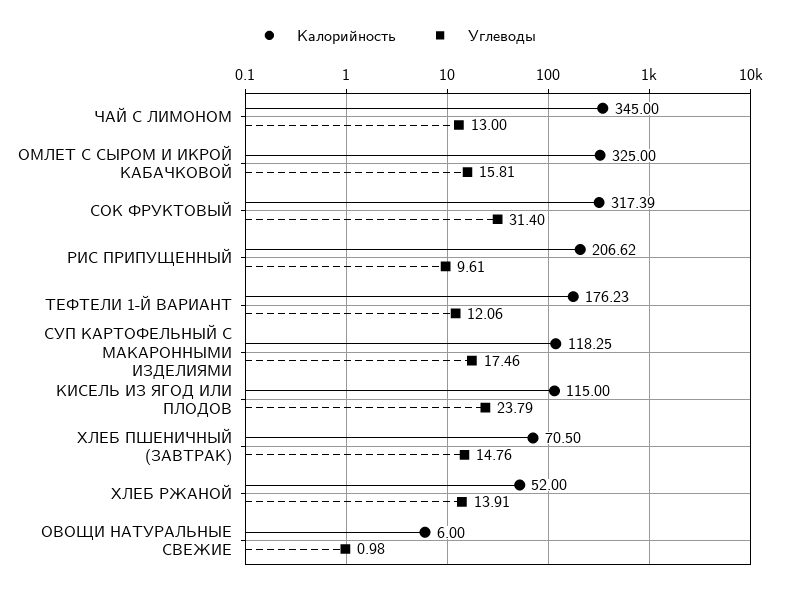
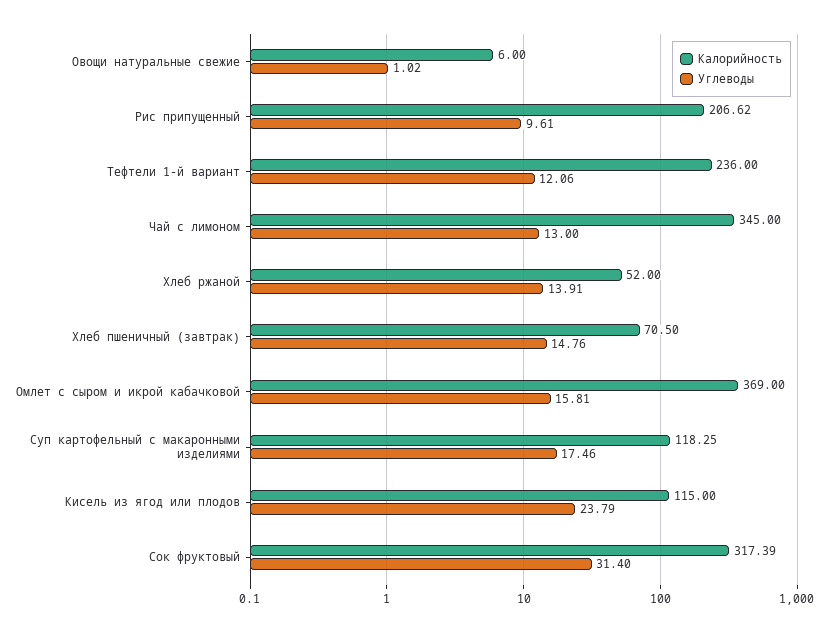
Калорийность, ОМЛЕТ С СЫРОМ И ИКРОЙ КАБАЧКОВОЙ: 325 -> 369
Калорийность, ТЕФТЕЛИ 1-Й ВАРИАНТ: 176.23 -> 236
Углеводы, ОВОЩИ НАТУРАЛЬНЫЕ СВЕЖИЕ: 0.98 -> 1.02

